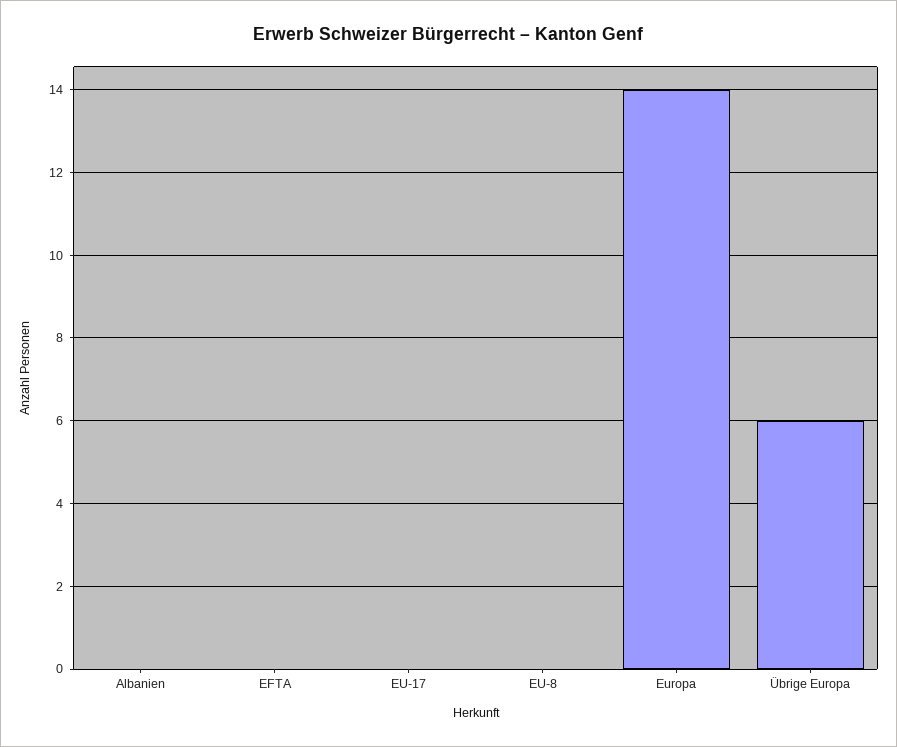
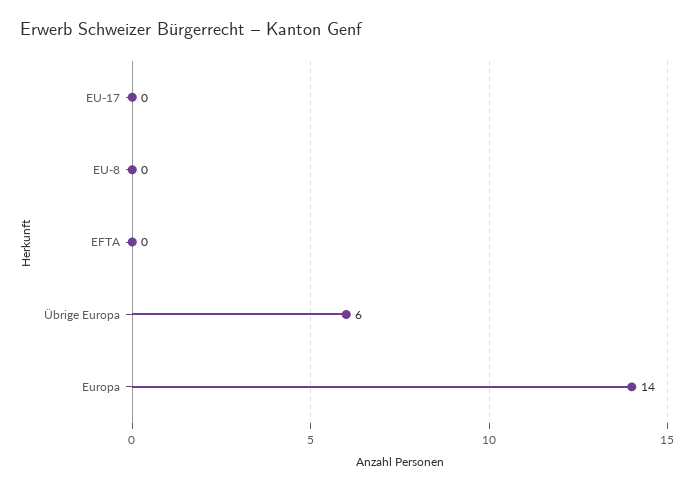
Albanien: 0 -> none

